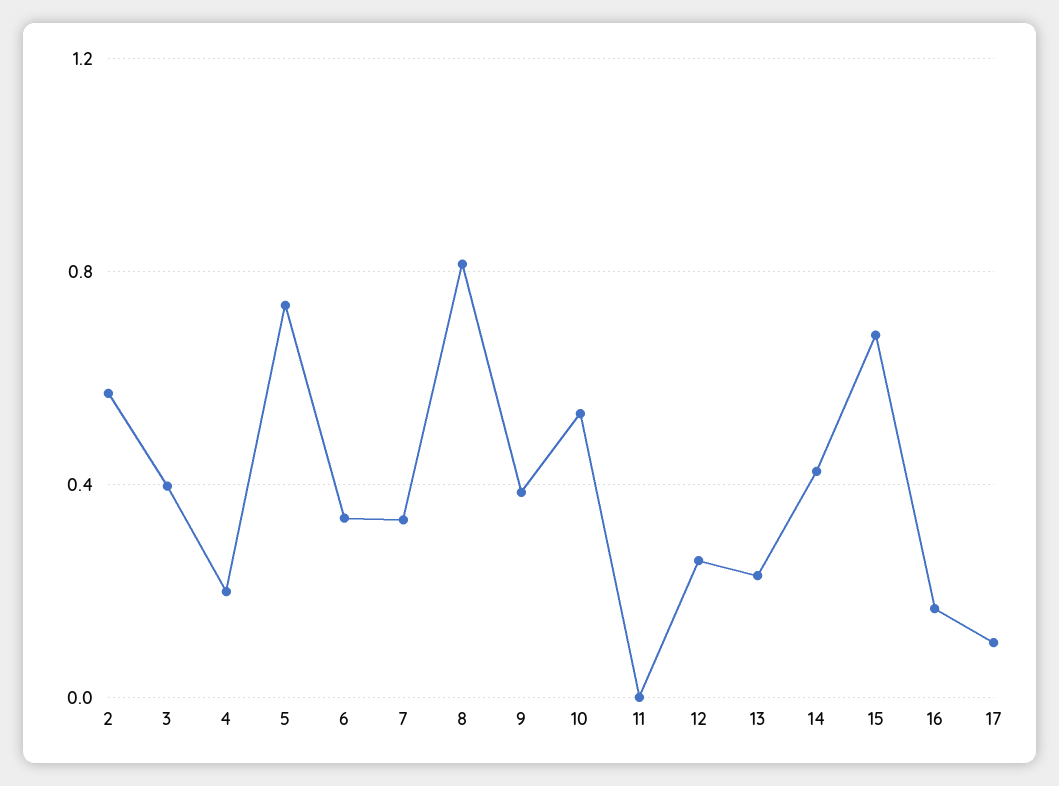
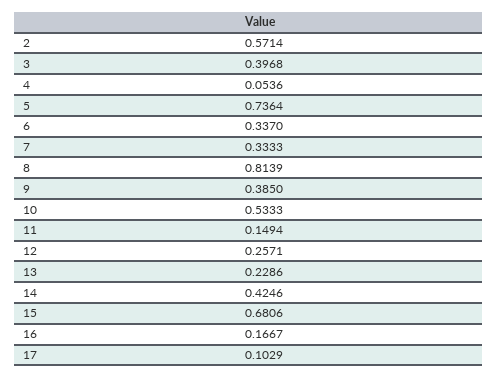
4: 0.2 -> 0.0536
11: 0 -> 0.1494

